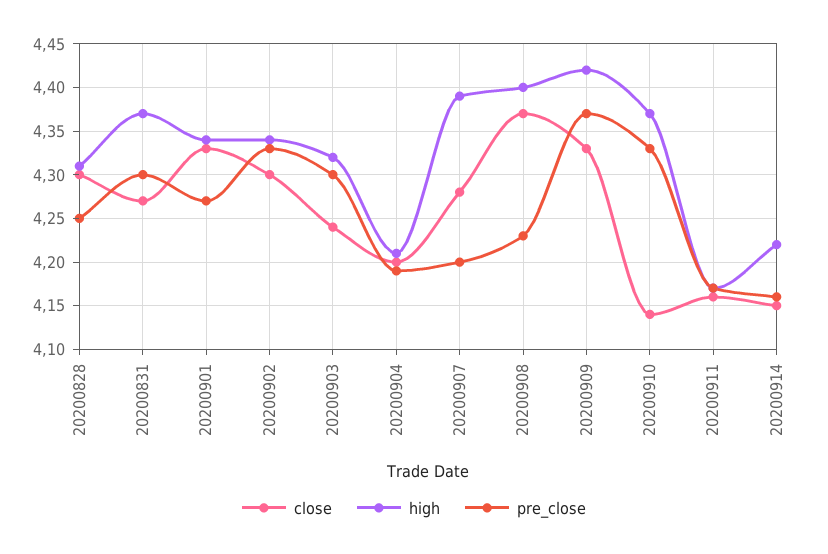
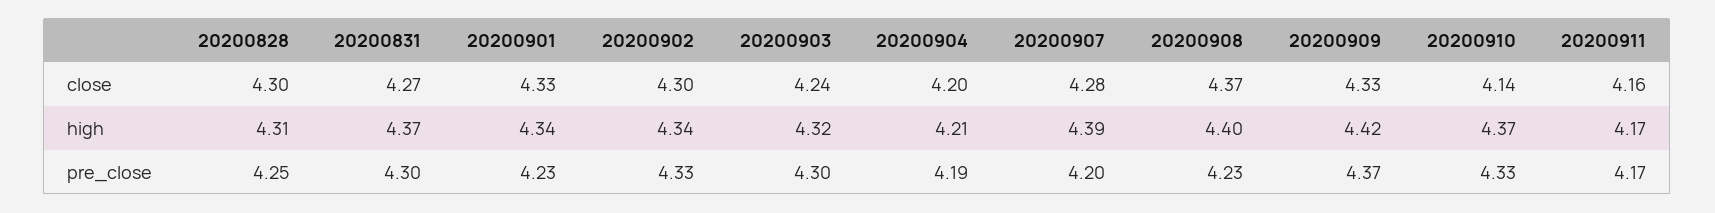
pre_close, 20200901: 4.27 -> 4.23
close, 20200914: 4.15 -> none
high, 20200914: 4.22 -> none
pre_close, 20200914: 4.16 -> none

